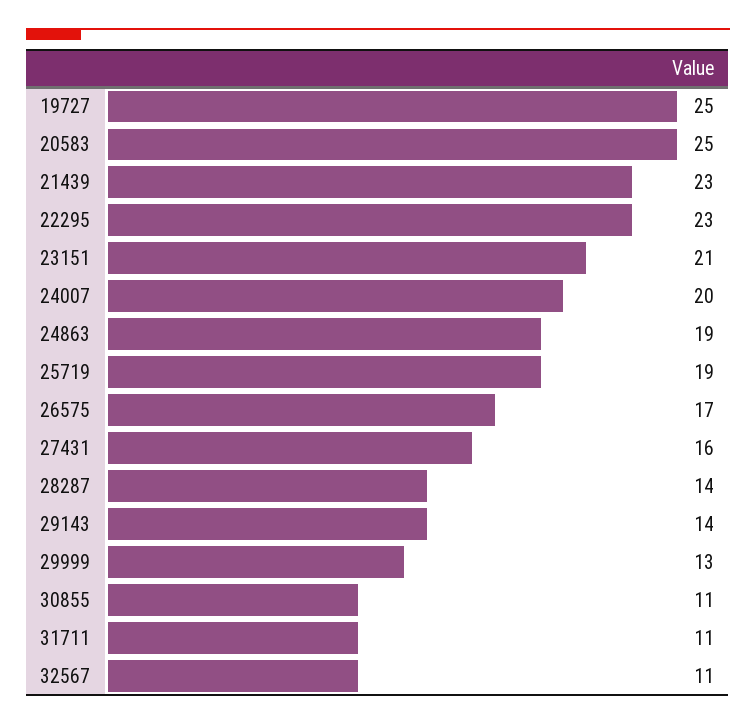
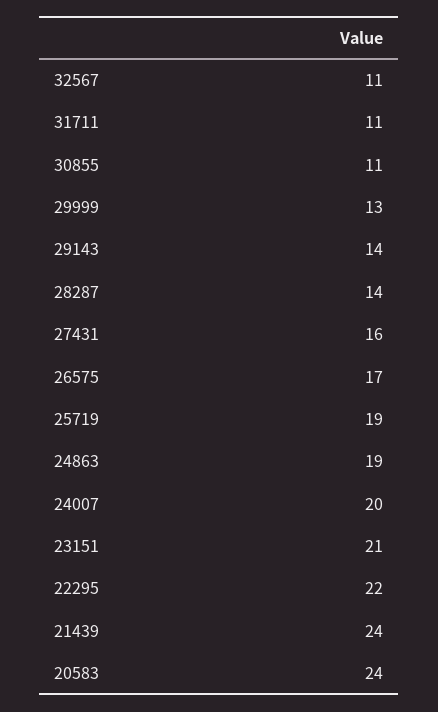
19727: 25 -> none
20583: 25 -> 24
21439: 23 -> 24
22295: 23 -> 22

